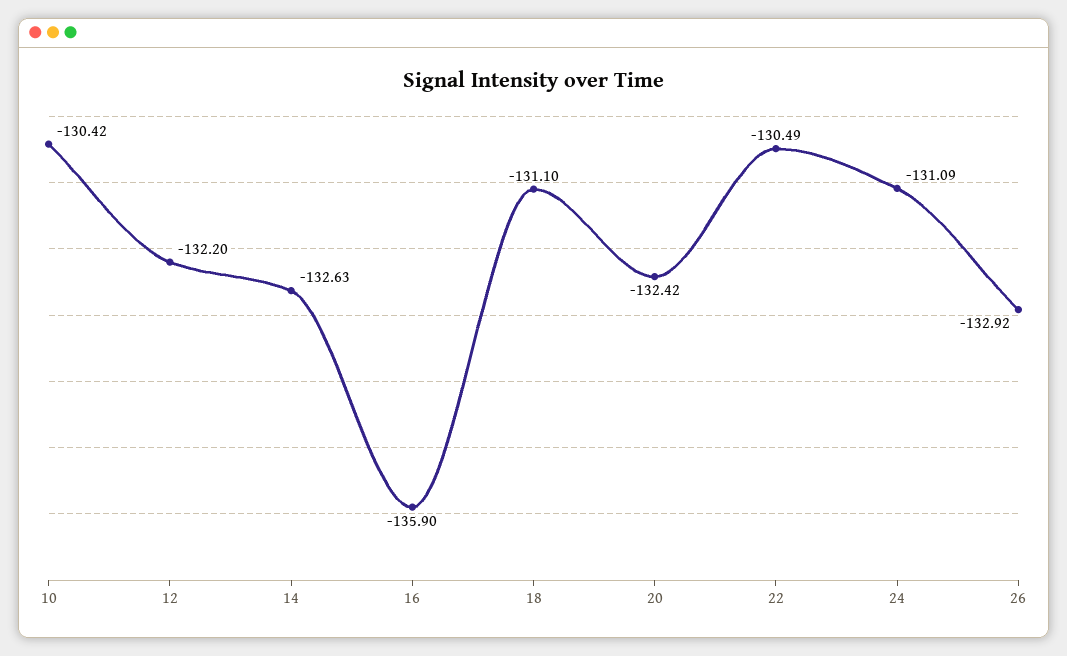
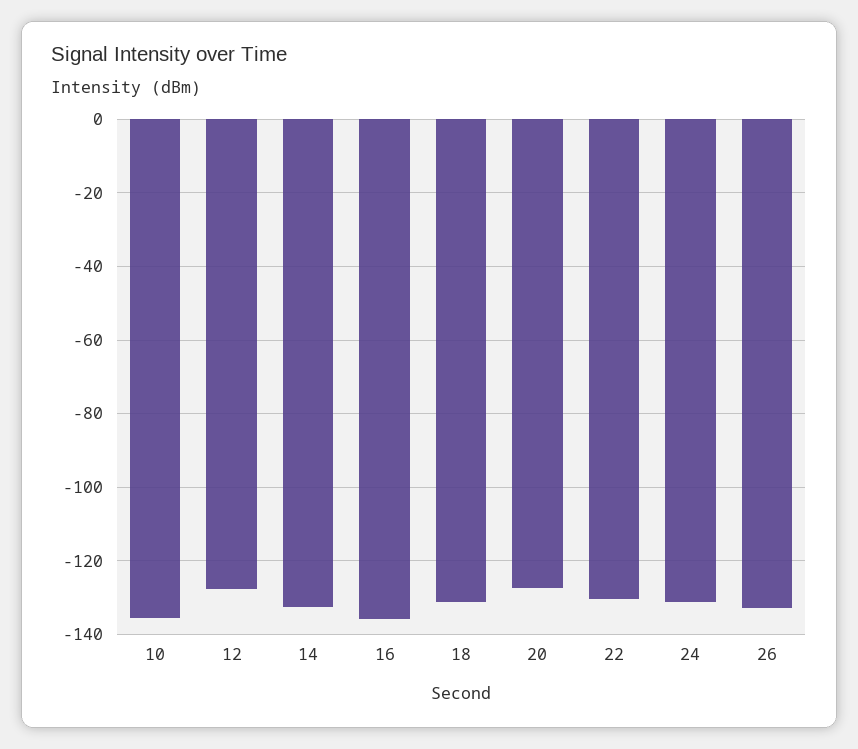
10: -130.42 -> -136
12: -132.2 -> -128
20: -132.42 -> -128

